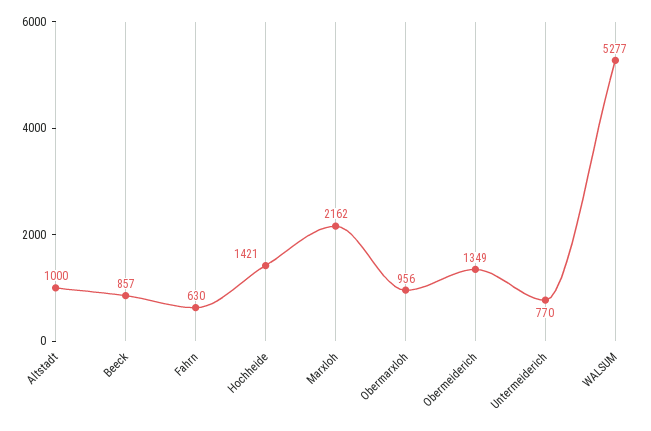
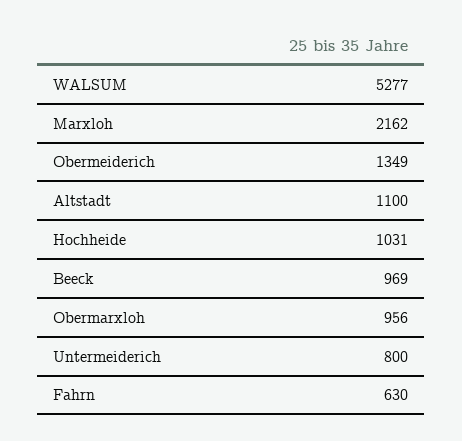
Altstadt: 1000 -> 1100
Beeck: 857 -> 969
Hochheide: 1421 -> 1031
Untermeiderich: 770 -> 800

